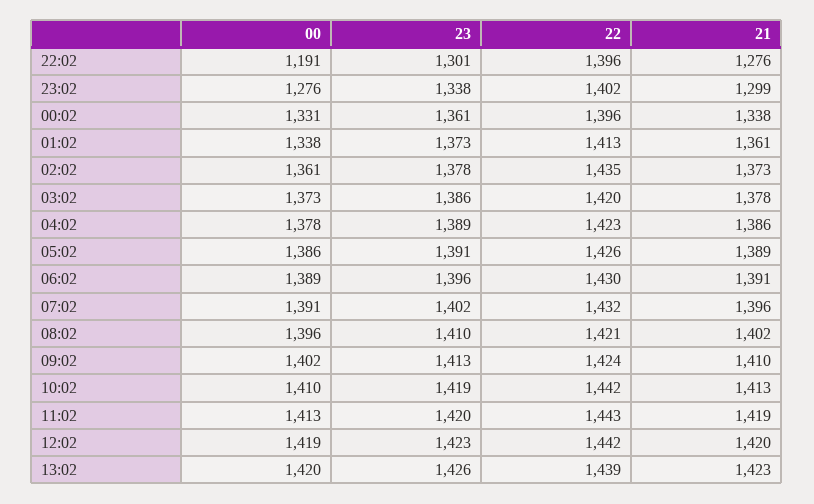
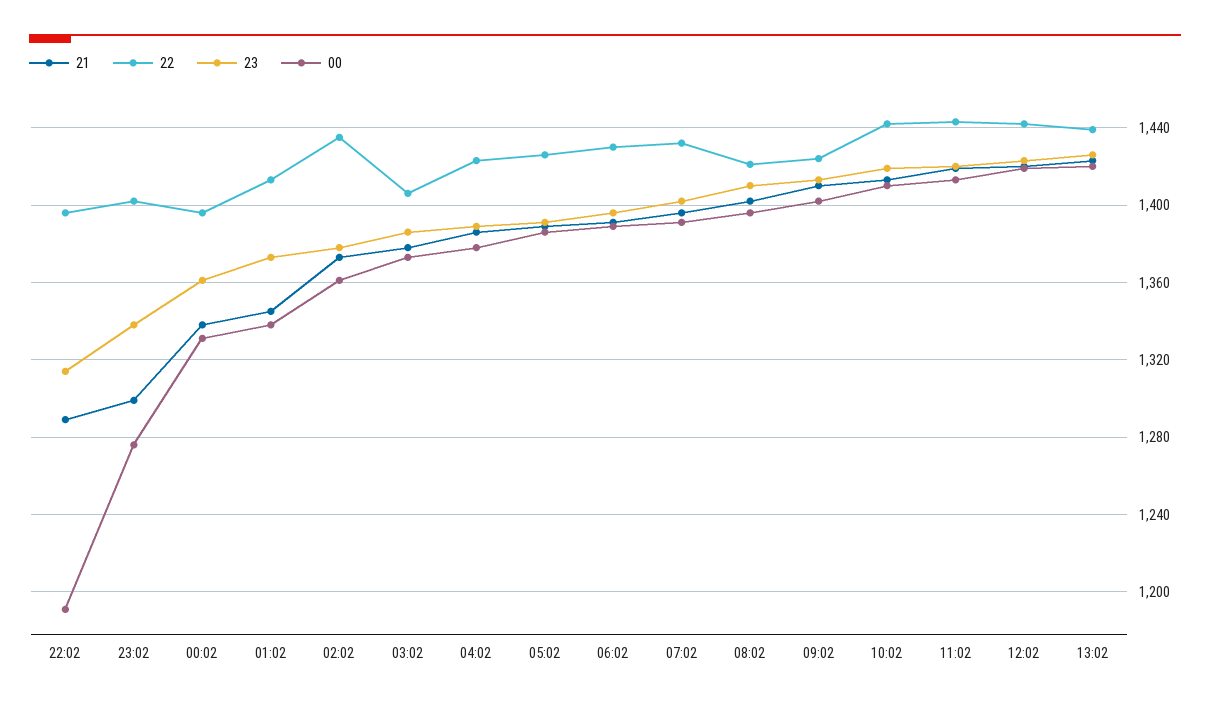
23, 22:02: 1301 -> 1315
21, 22:02: 1276 -> 1290
21, 01:02: 1361 -> 1345
22, 03:02: 1420 -> 1405

